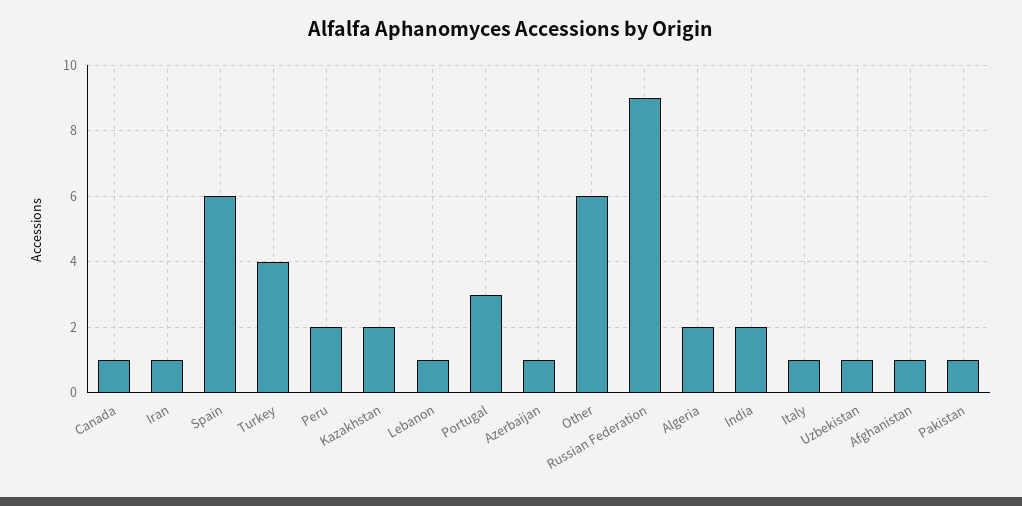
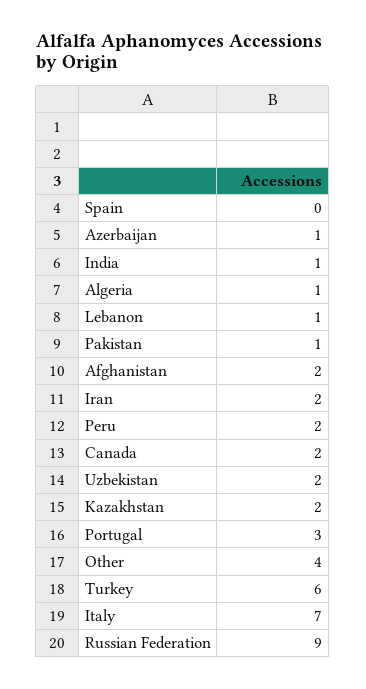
Canada: 1 -> 2
Iran: 1 -> 2
Spain: 6 -> 0
Turkey: 4 -> 6
Other: 6 -> 4
Algeria: 2 -> 1
India: 2 -> 1
Italy: 1 -> 7
Uzbekistan: 1 -> 2
Afghanistan: 1 -> 2

